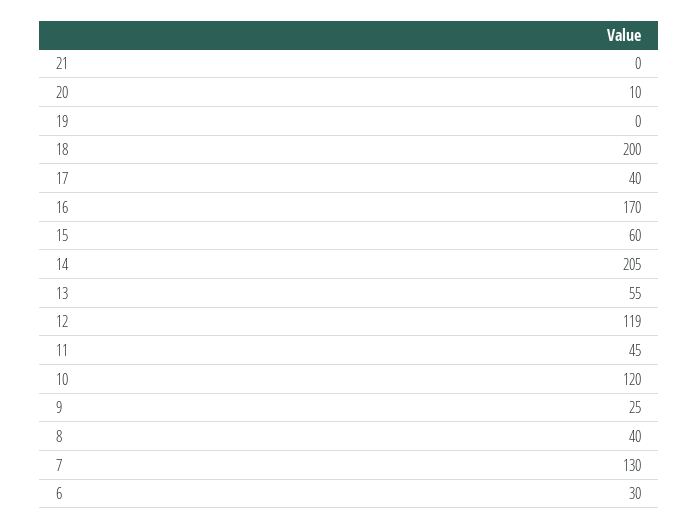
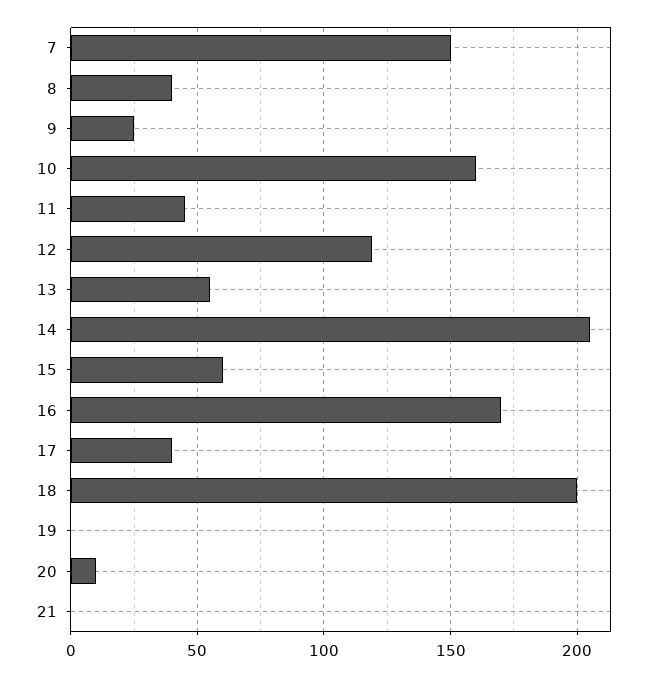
10: 120 -> 160
7: 130 -> 150
6: 30 -> none

